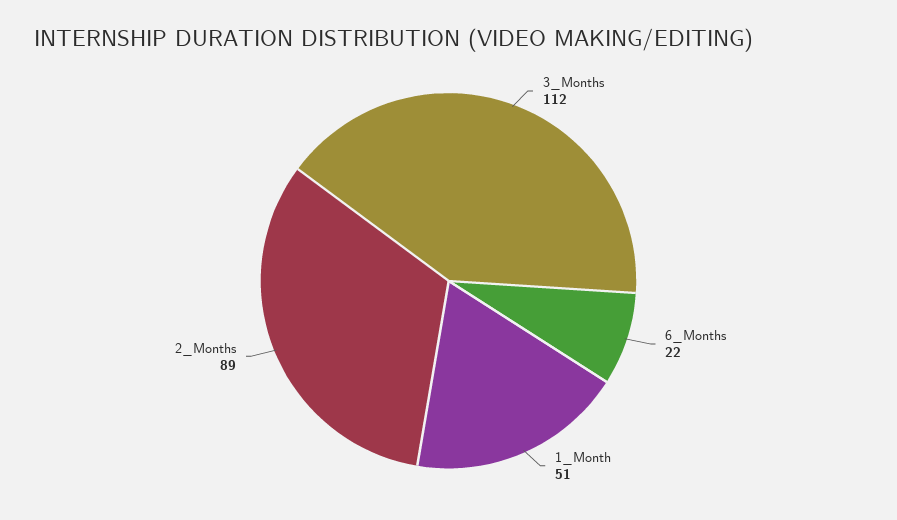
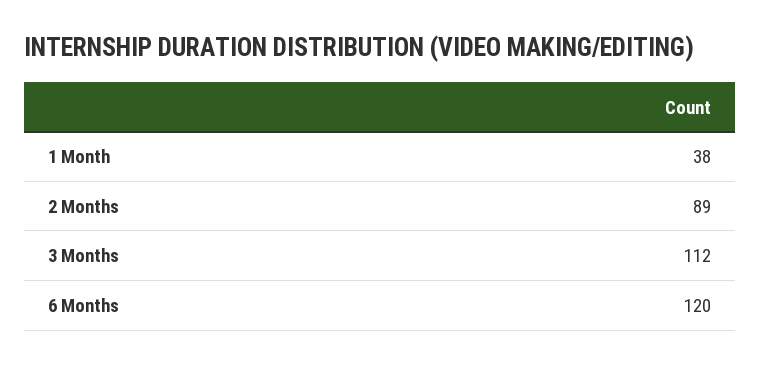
6_Months: 22 -> 120
1_Month: 51 -> 38

